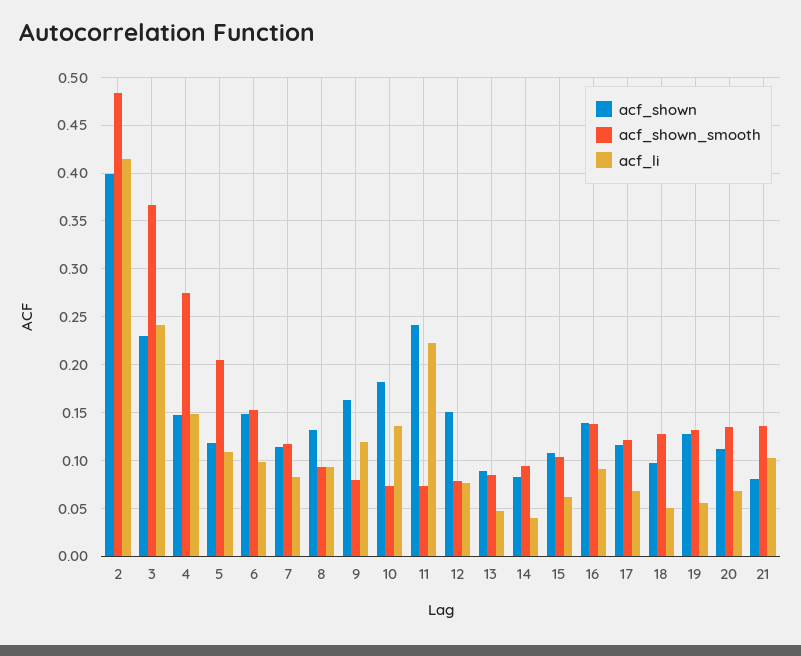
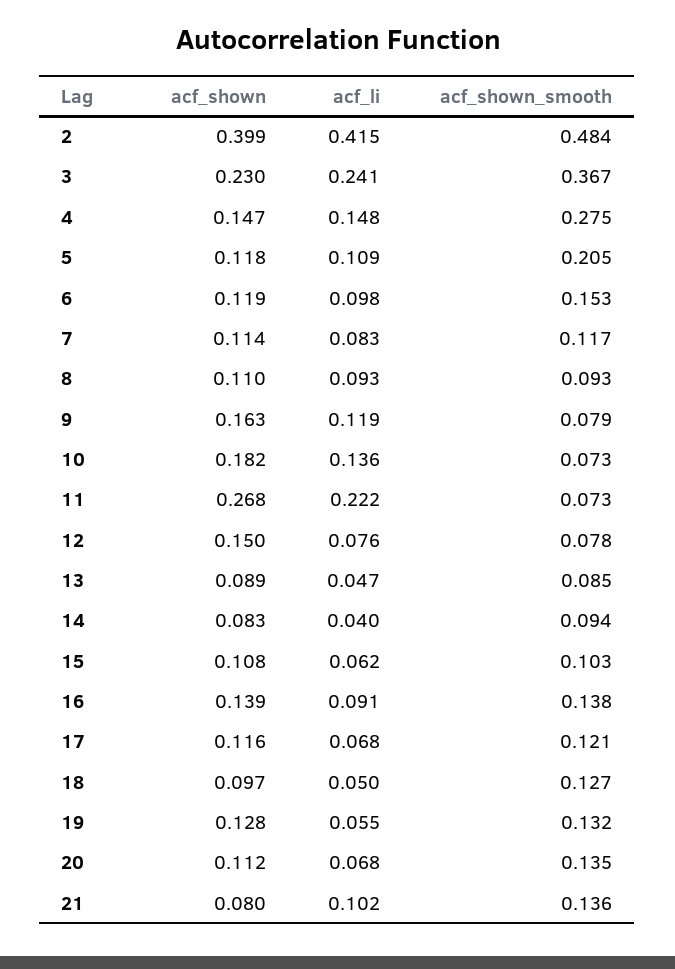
acf_shown, 6: 0.15 -> 0.119
acf_shown, 8: 0.13 -> 0.11
acf_shown, 11: 0.24 -> 0.268

